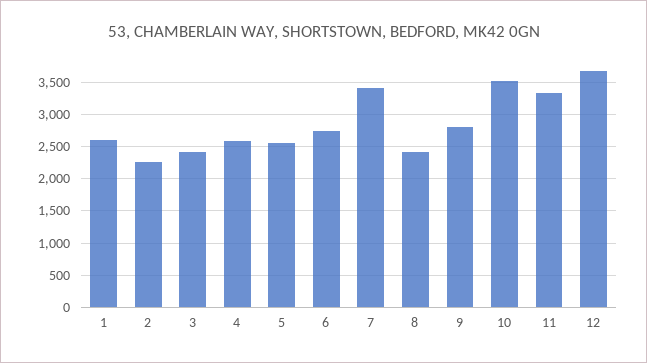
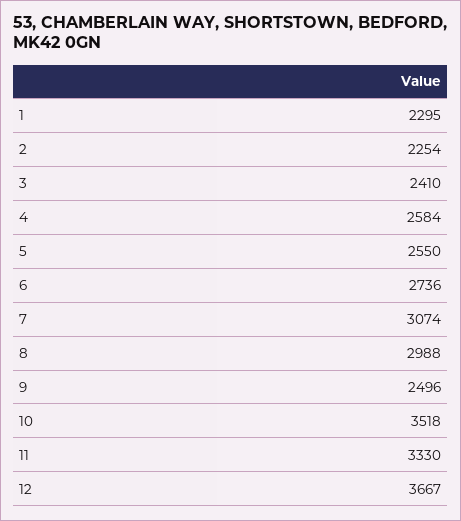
1: 2600 -> 2295
7: 3400 -> 3074
8: 2400 -> 2988
9: 2800 -> 2496

